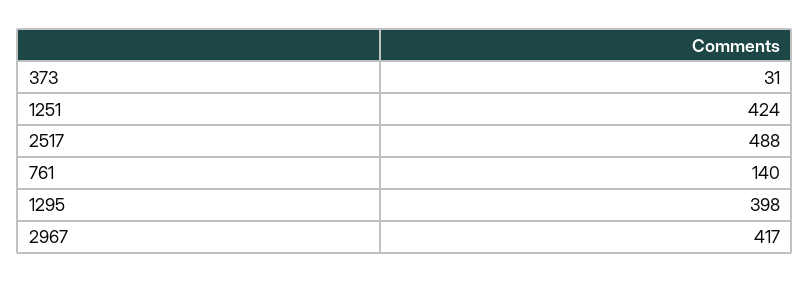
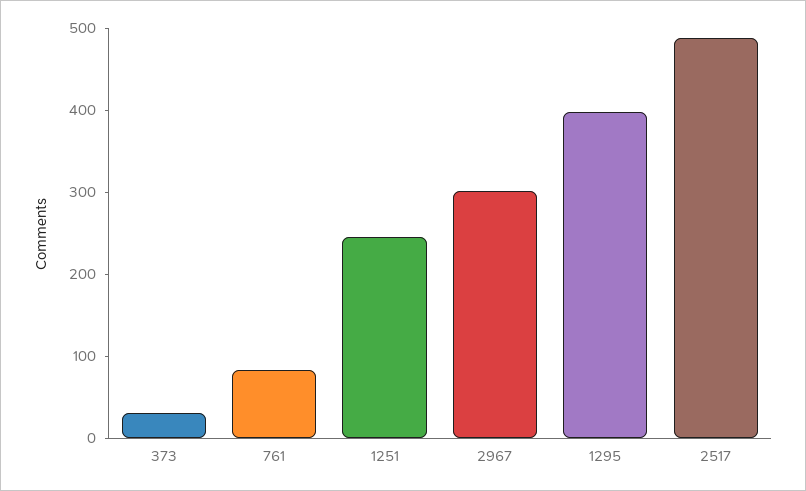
1251: 424 -> 240
761: 140 -> 80
2967: 417 -> 300

